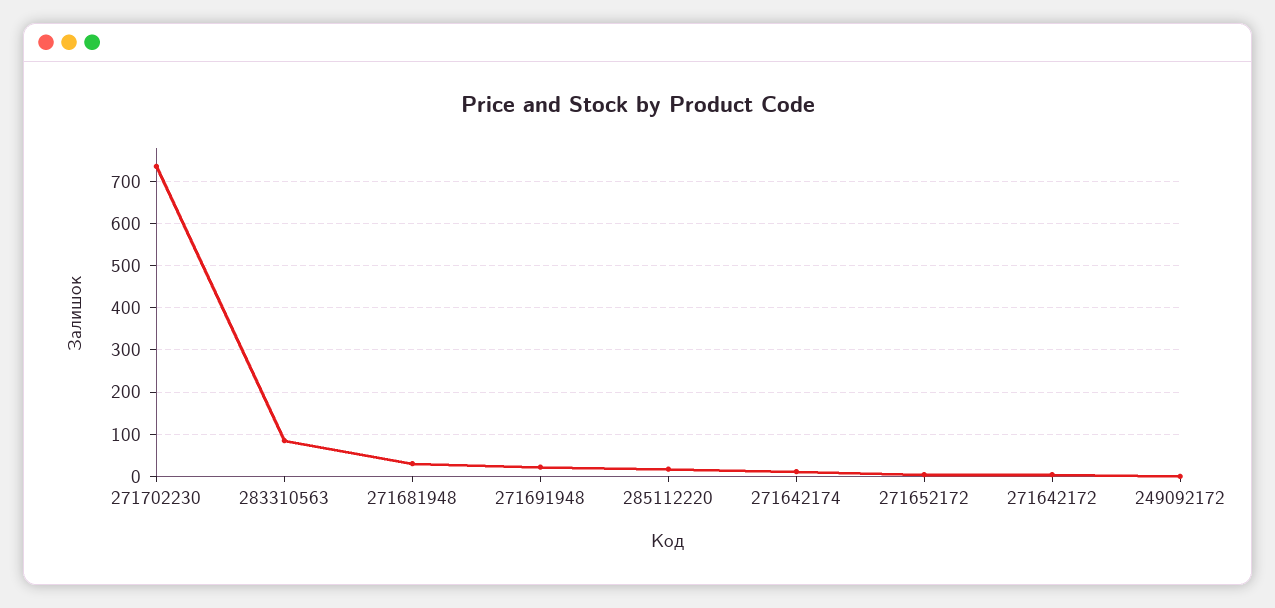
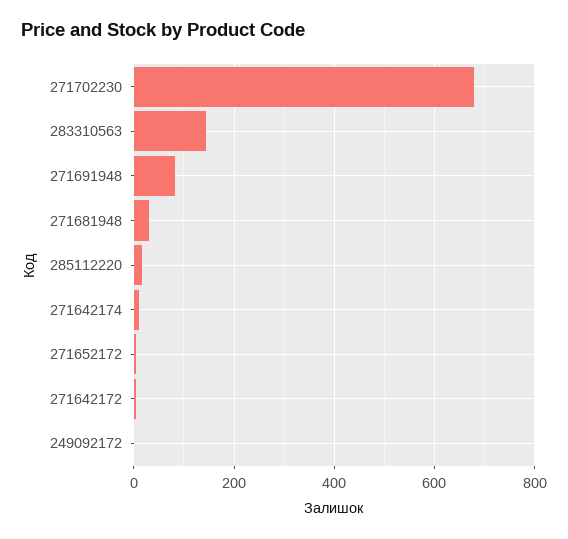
271702230: 740 -> 680
283310563: 80 -> 140
271691948: 20 -> 80

